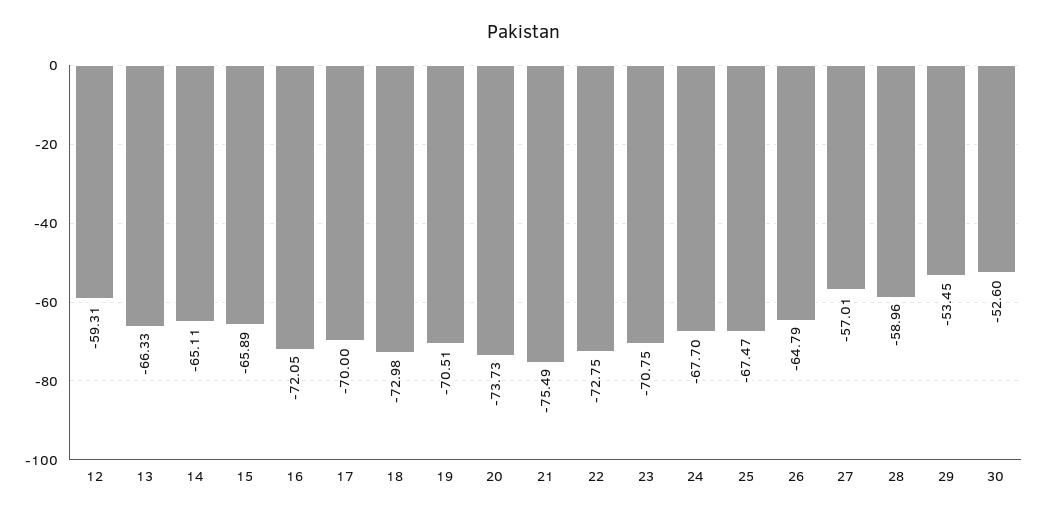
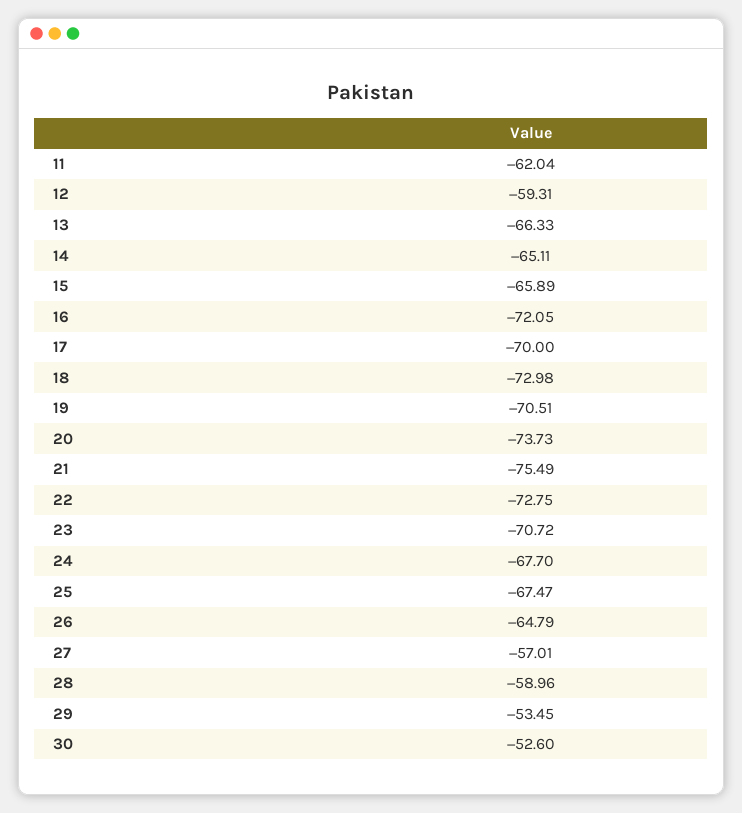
23: -70.75 -> -70.72
11: none -> -62.04

